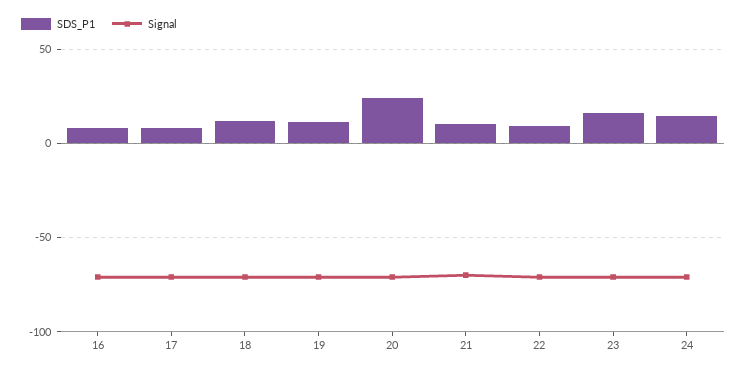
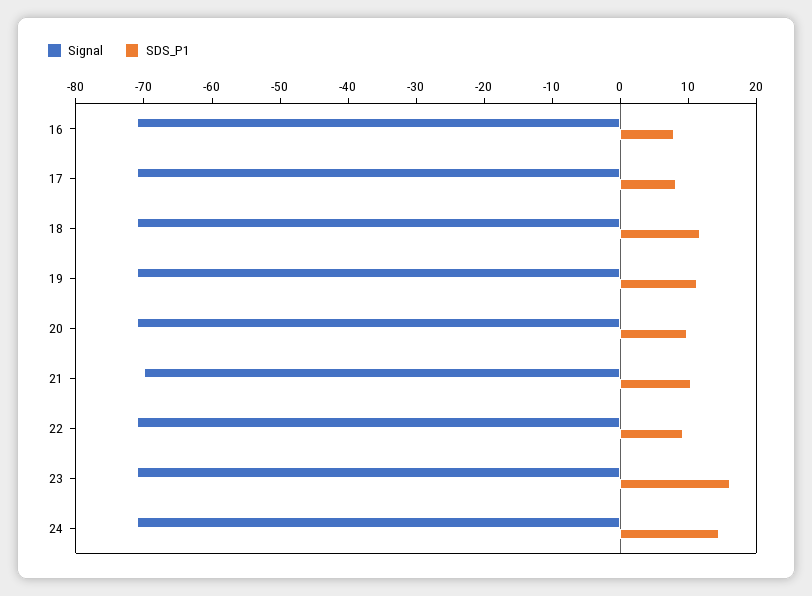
SDS_P1, 20: 25 -> 10

